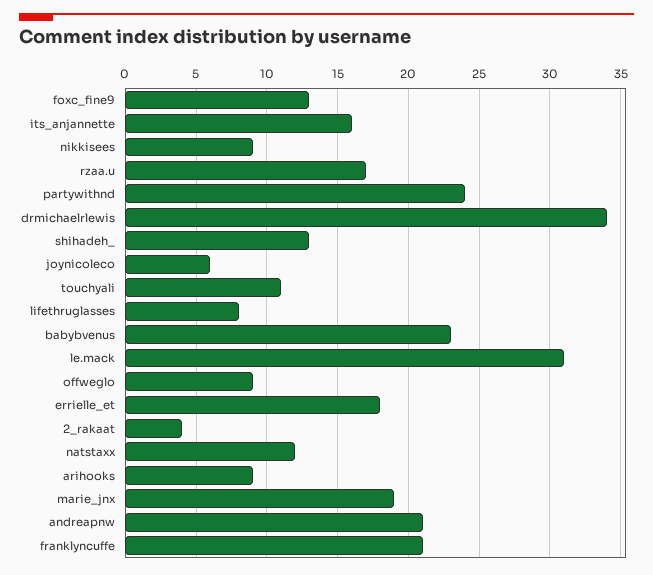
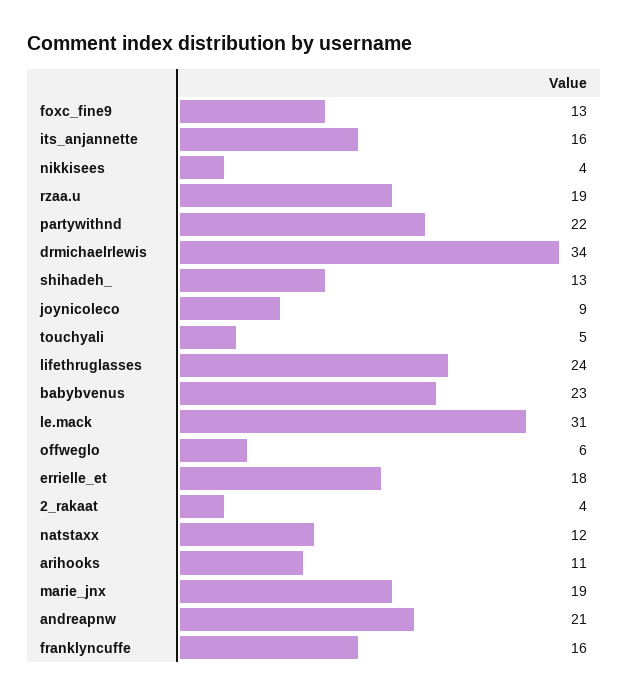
nikkisees: 9 -> 4
rzaa.u: 17 -> 19
partywithnd: 24 -> 22
joynicoleco: 6 -> 9
touchyali: 11 -> 5
lifethruglasses: 8 -> 24
offweglo: 9 -> 6
arihooks: 9 -> 11
franklyncuffe: 21 -> 16

